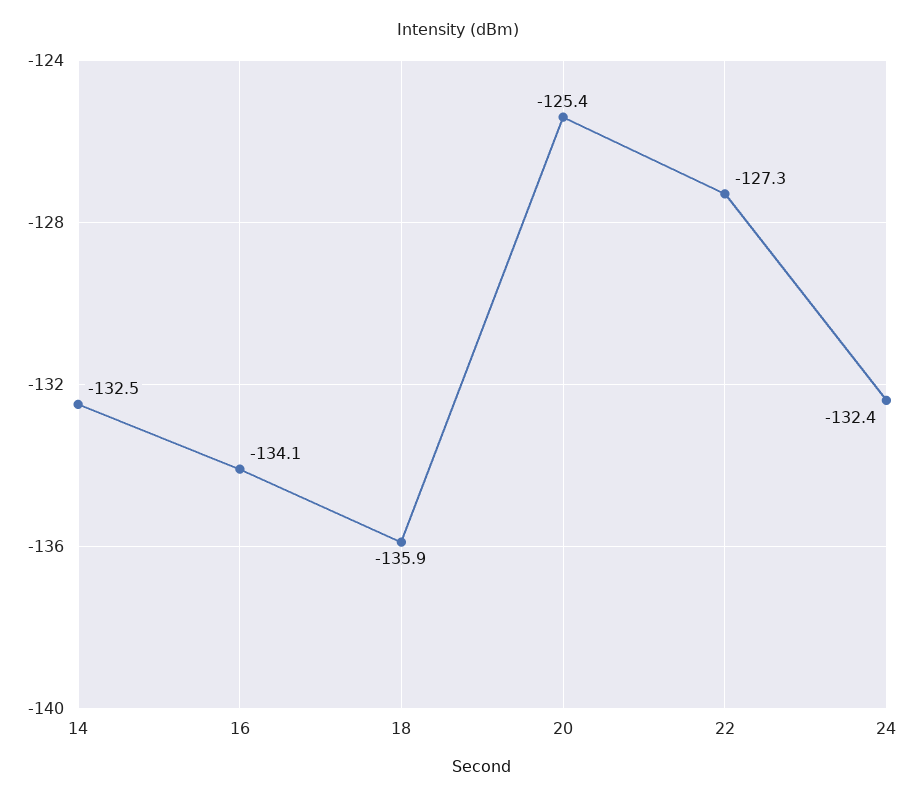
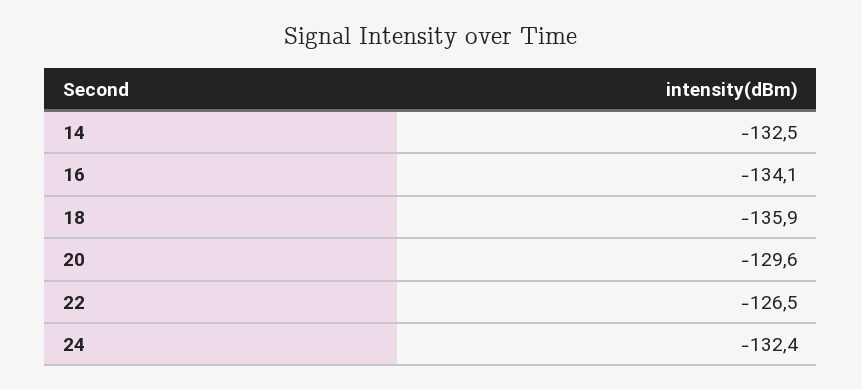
20: -125.4 -> -129.6
22: -127.3 -> -126.5

